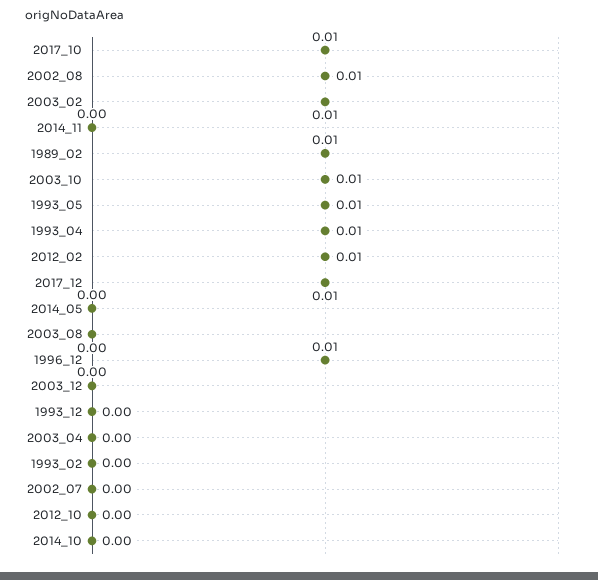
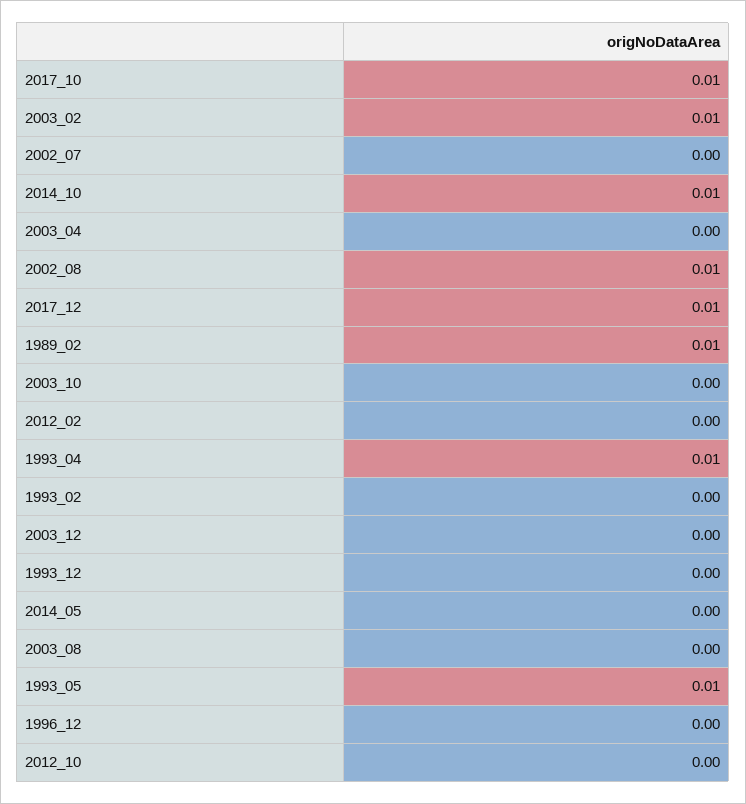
2014_11: 0 -> none
2003_10: 0.01 -> 0
2012_02: 0.01 -> 0
1996_12: 0.01 -> 0
2014_10: 0 -> 0.01

